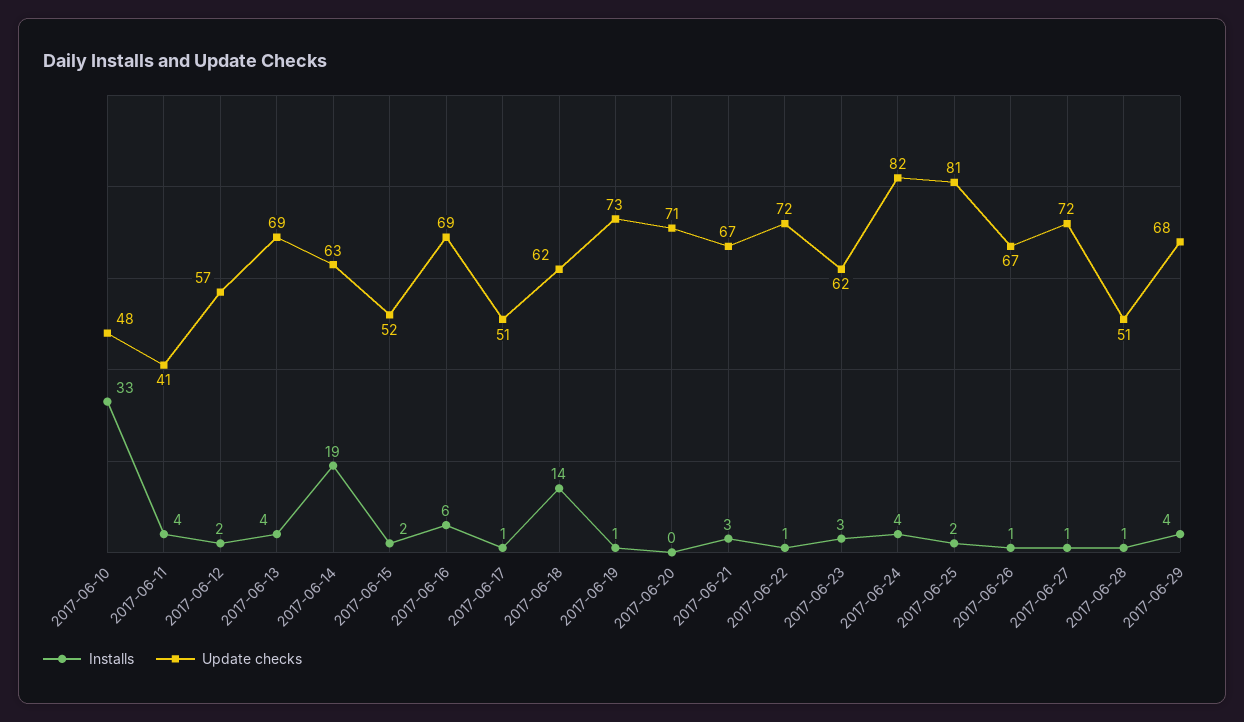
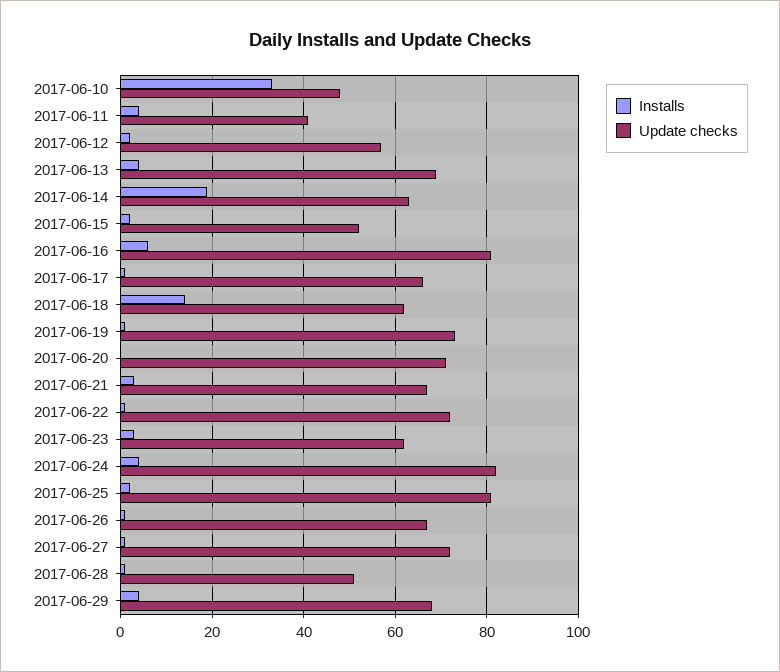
Update checks, 2017-06-16: 69 -> 80
Update checks, 2017-06-17: 51 -> 65

